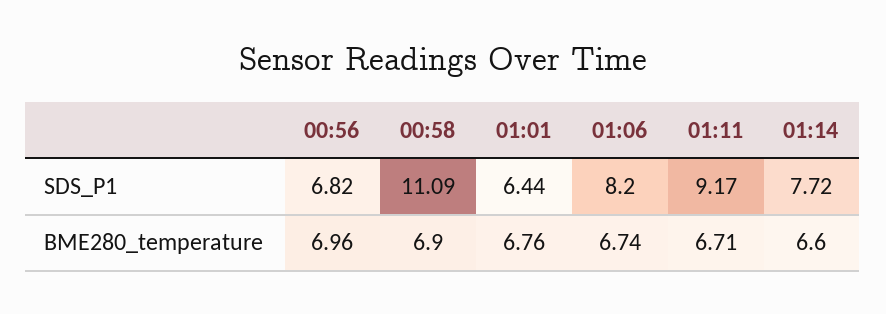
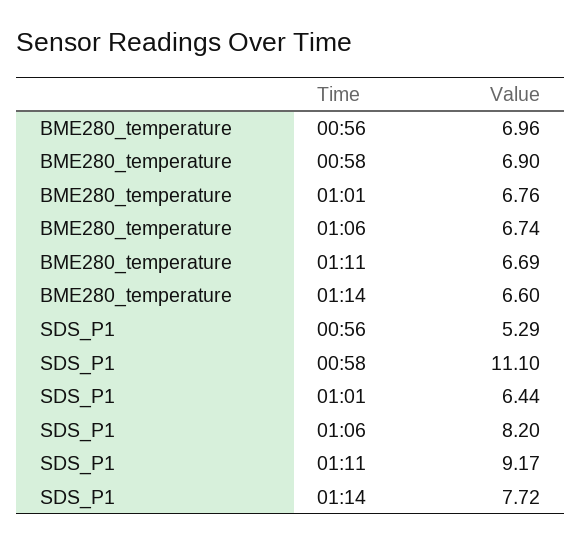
00:56, SDS_P1: 6.82 -> 5.29
00:58, SDS_P1: 11.09 -> 11.1
01:11, BME280_temperature: 6.71 -> 6.69

